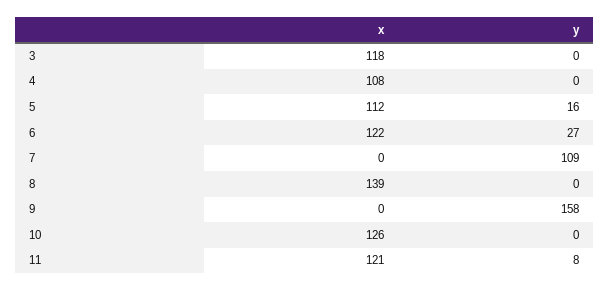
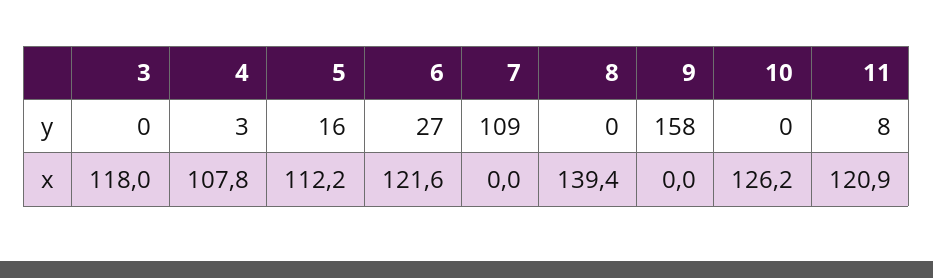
y, 4: 0 -> 3

